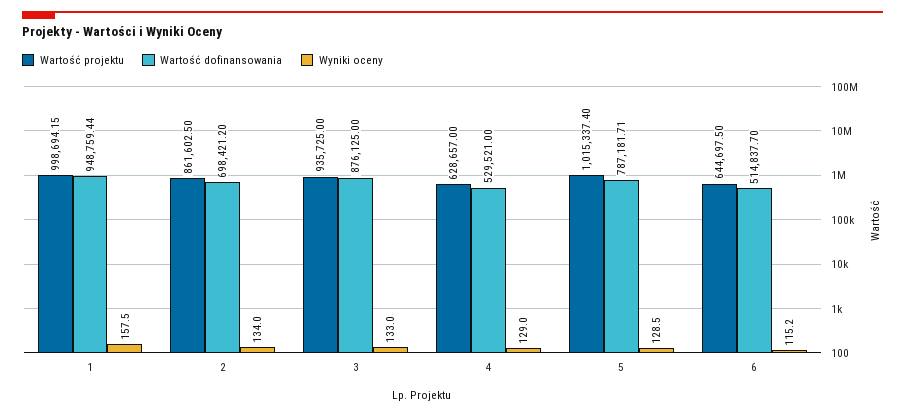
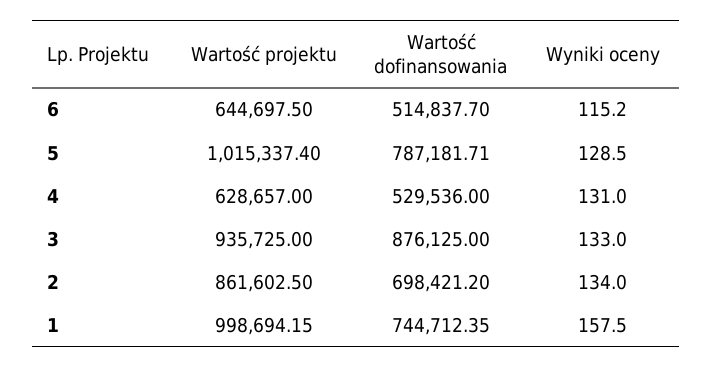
Wartość dofinansowania, 1: 948759.44 -> 744712.35
Wartość dofinansowania, 4: 529521 -> 529536
Wyniki oceny, 4: 129 -> 131

